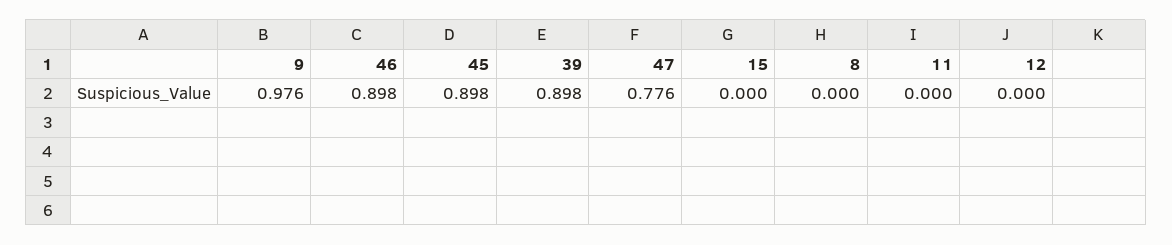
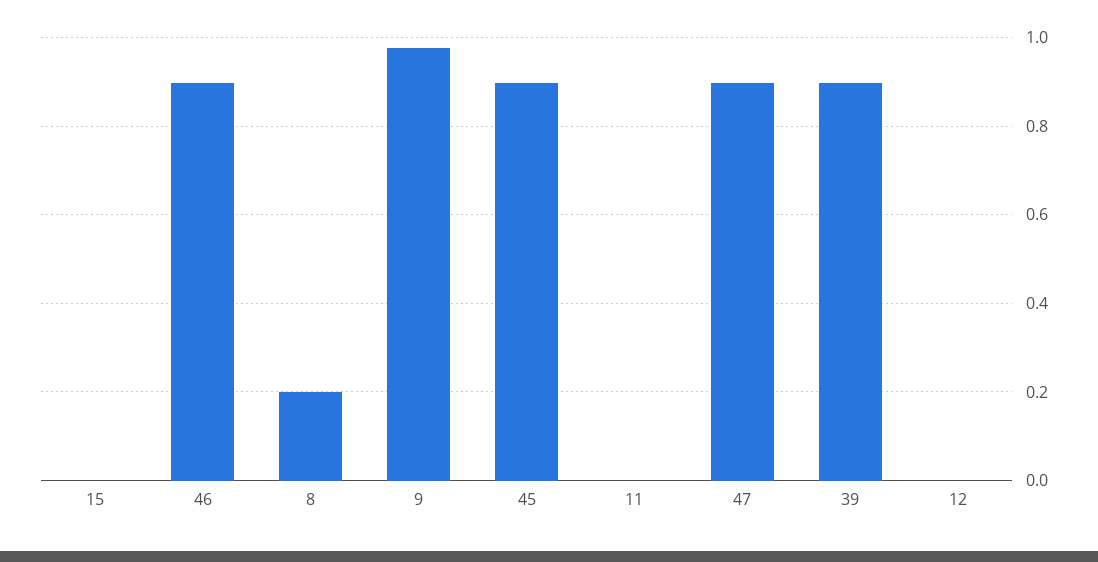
47: 0.776 -> 0.9
8: 0 -> 0.2

